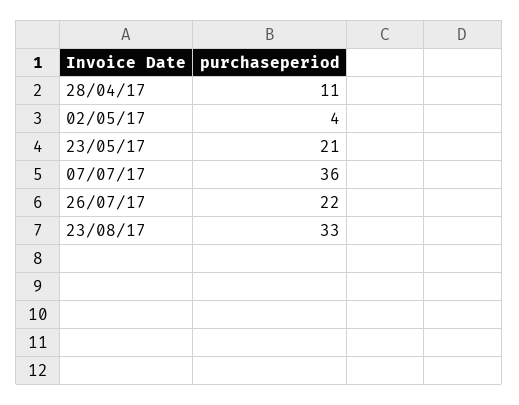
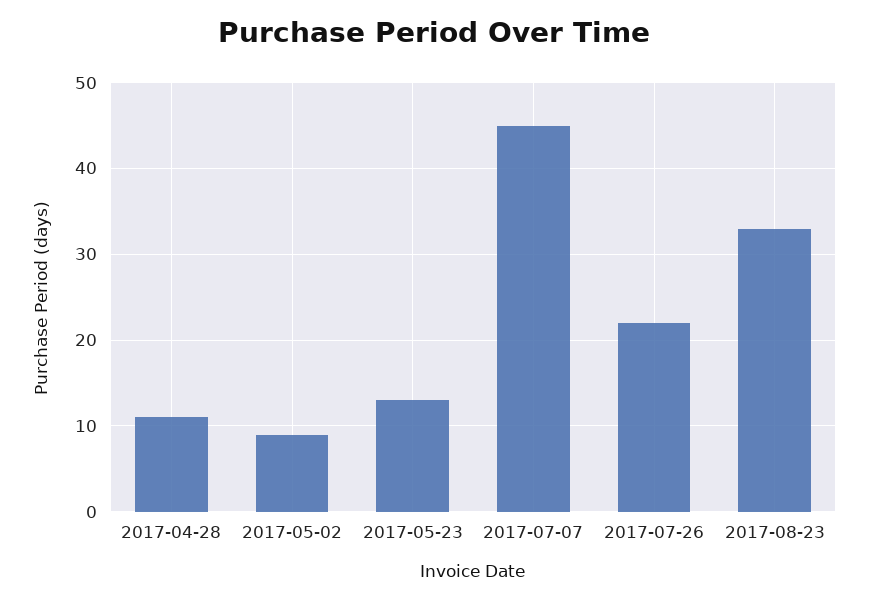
02/05/17: 4 -> 9
23/05/17: 21 -> 13
07/07/17: 36 -> 45

